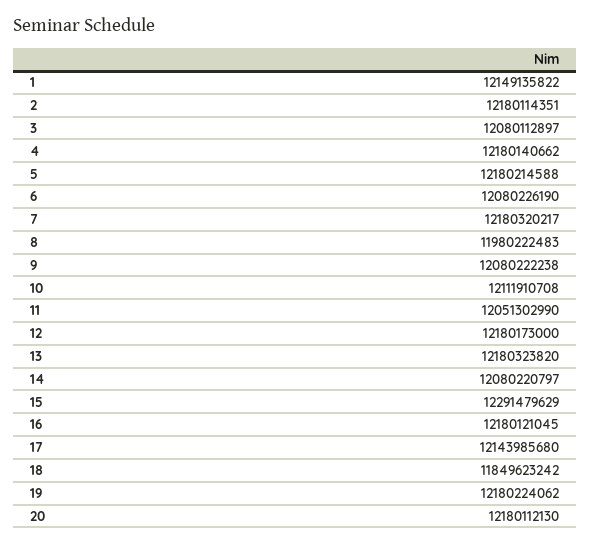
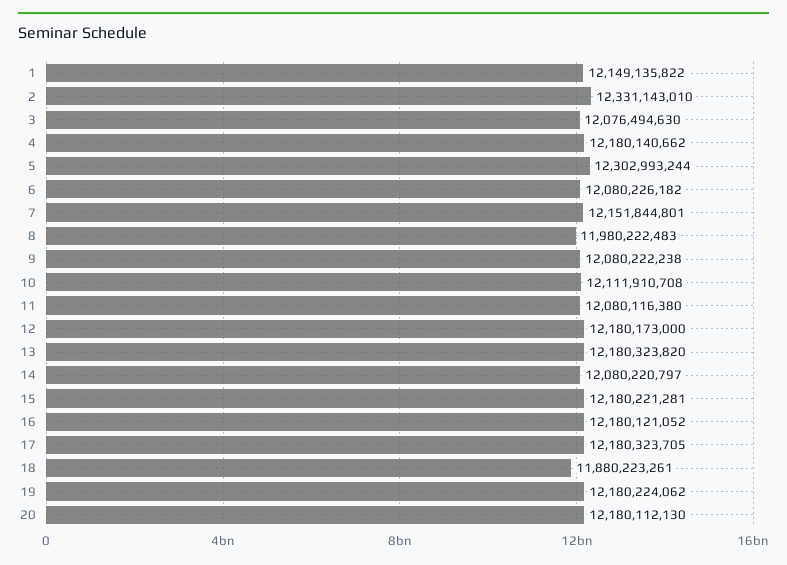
2: 12180114351 -> 12331143010
3: 12080112897 -> 12076494630
5: 12180214588 -> 12302993244
6: 12080226190 -> 12080226182
7: 12180320217 -> 12151844801
11: 12051302990 -> 12080116380
15: 12291479629 -> 12180221281
16: 12180121045 -> 12180121052
17: 12143985680 -> 12180323705
18: 11849623242 -> 11880223261

